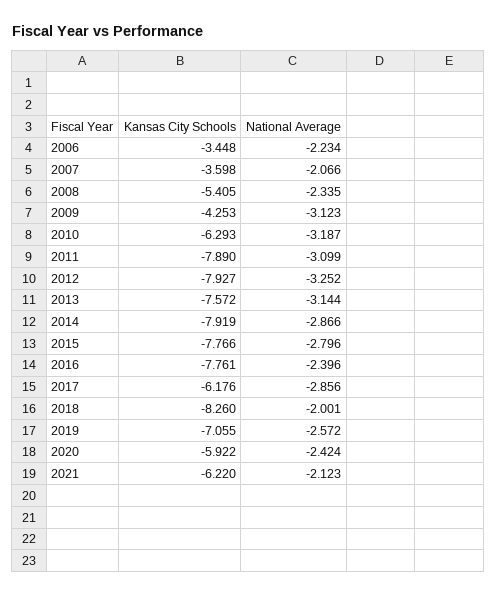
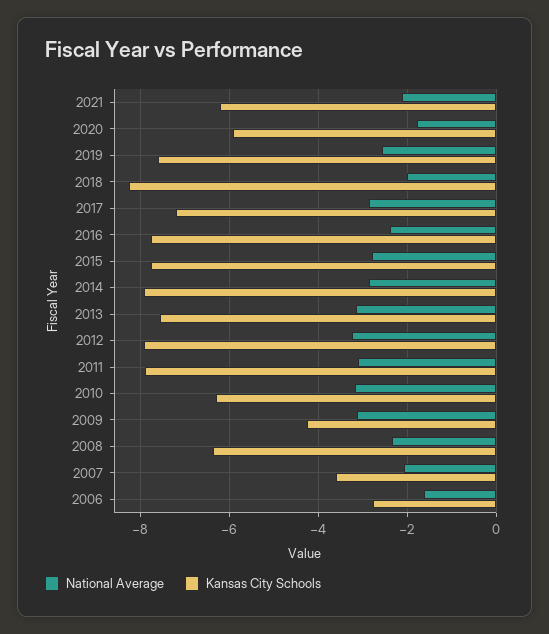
Kansas City Schools, 2006: -3.448 -> -2.8
National Average, 2006: -2.234 -> -1.6
Kansas City Schools, 2008: -5.405 -> -6.4
Kansas City Schools, 2017: -6.176 -> -7.2
Kansas City Schools, 2019: -7.055 -> -7.6
National Average, 2020: -2.424 -> -1.8

